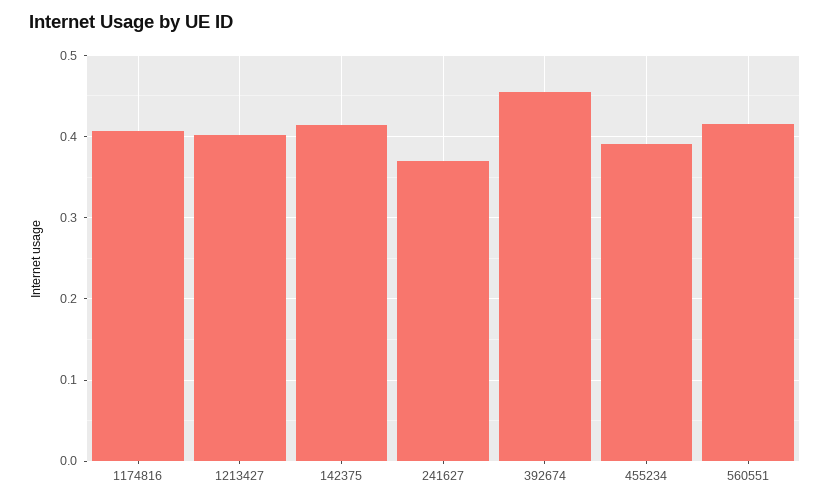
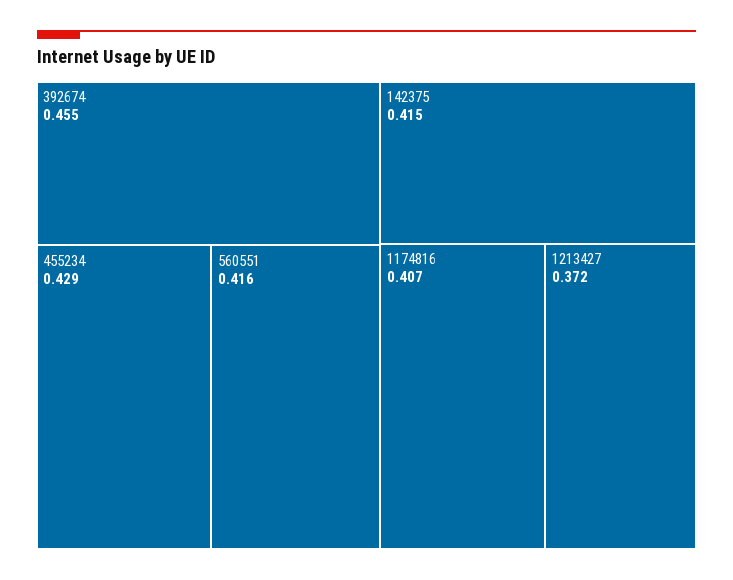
1213427: 0.4 -> 0.372
241627: 0.37 -> none
455234: 0.39 -> 0.429

